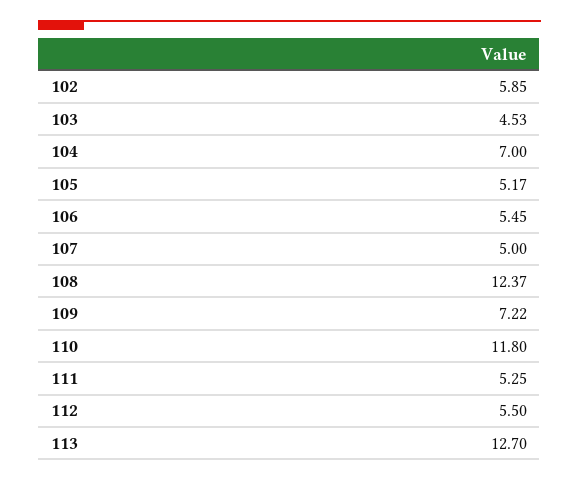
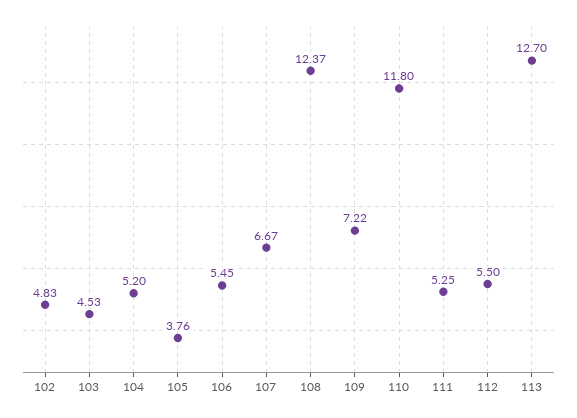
102: 5.85 -> 4.83
104: 7 -> 5.2
105: 5.17 -> 3.76
107: 5 -> 6.67

